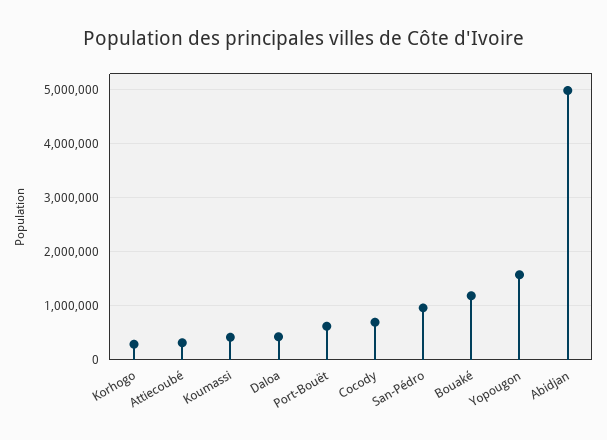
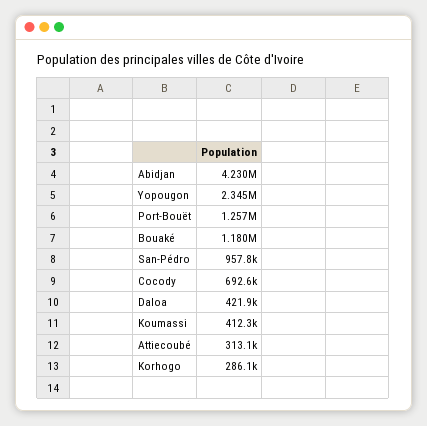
Port-Bouët: 600000 -> 1257000
Yopougon: 1600000 -> 2345000
Abidjan: 5000000 -> 4230000

